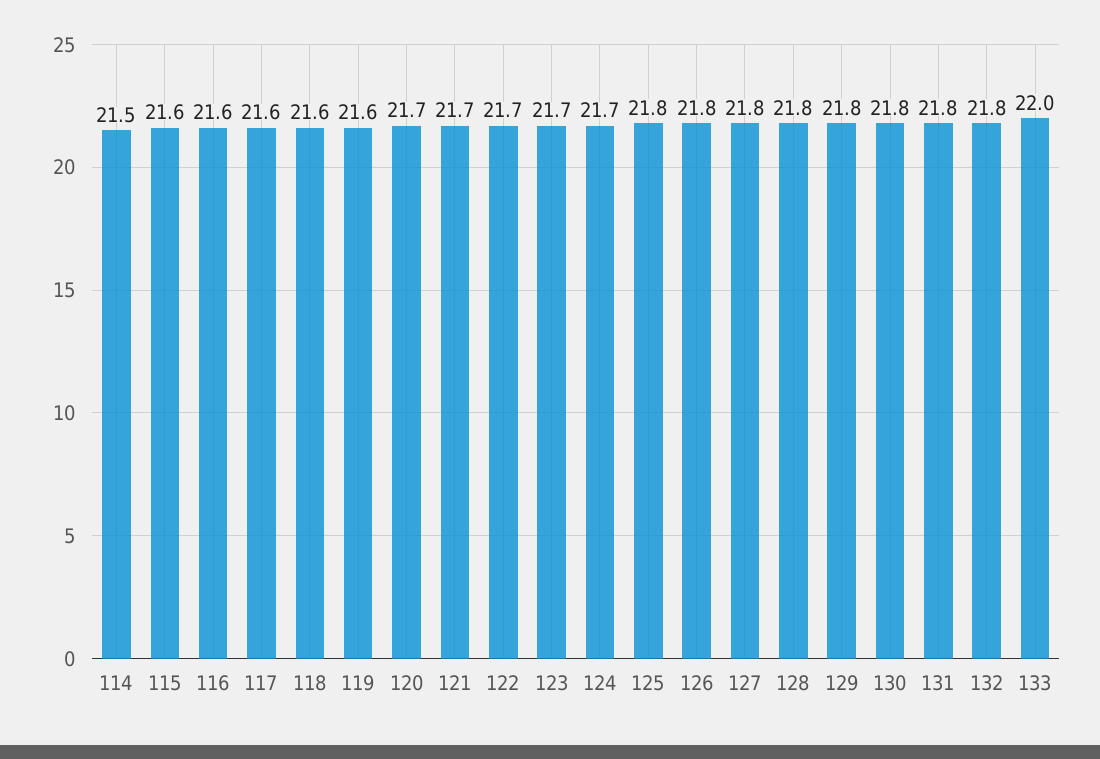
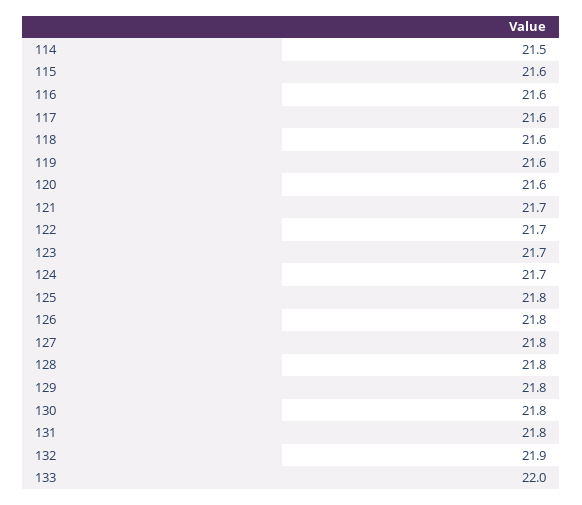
120: 21.7 -> 21.6
132: 21.8 -> 21.9

